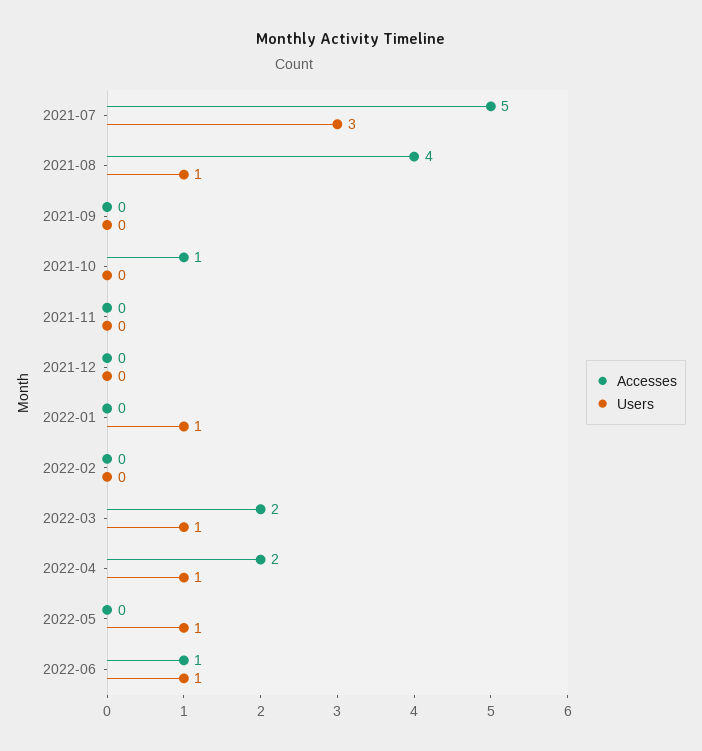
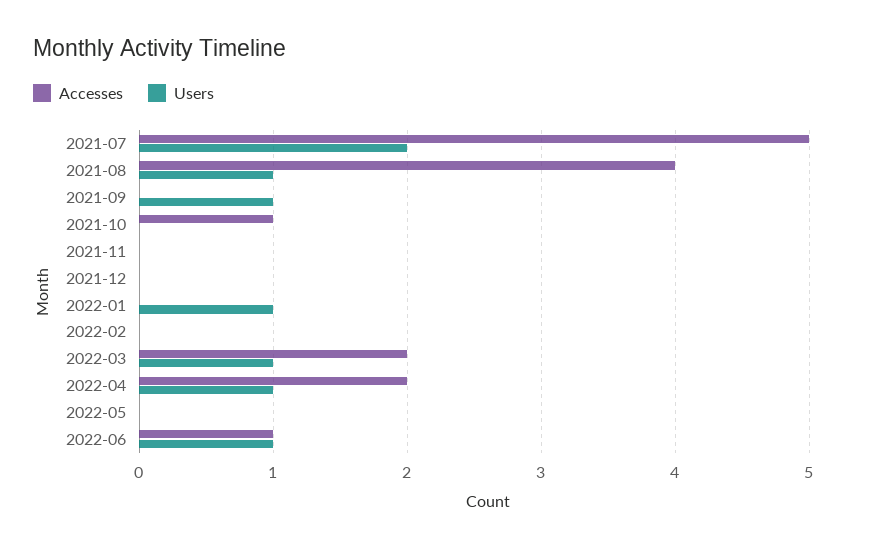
Users, 2021-07: 3 -> 2
Users, 2021-09: 0 -> 1
Users, 2022-05: 1 -> 0

